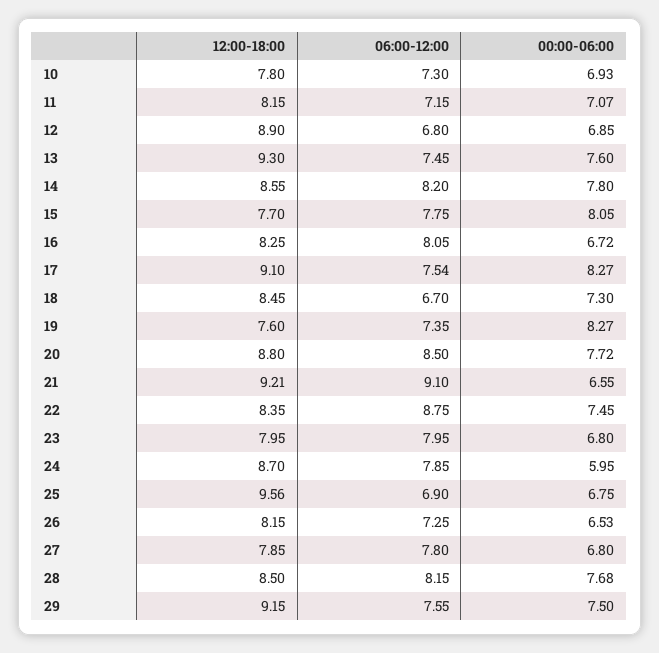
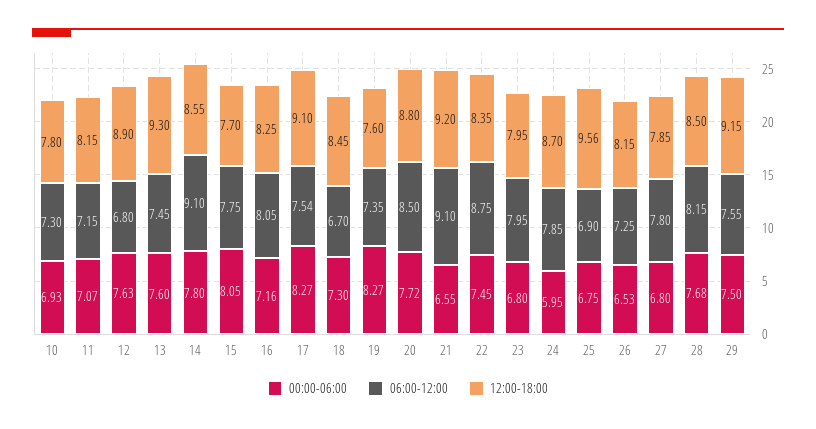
00:00-06:00, 12: 6.85 -> 7.63
06:00-12:00, 14: 8.2 -> 9.1
00:00-06:00, 16: 6.72 -> 7.16
12:00-18:00, 21: 9.21 -> 9.2

